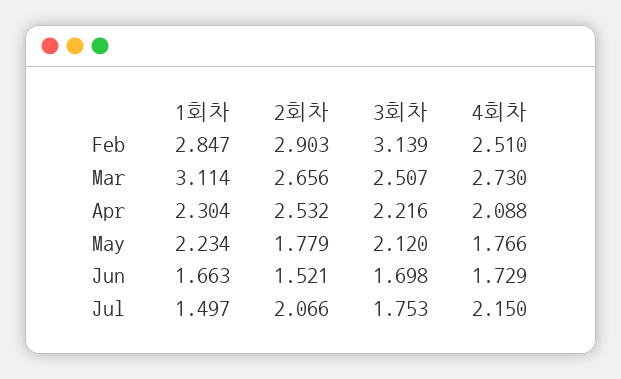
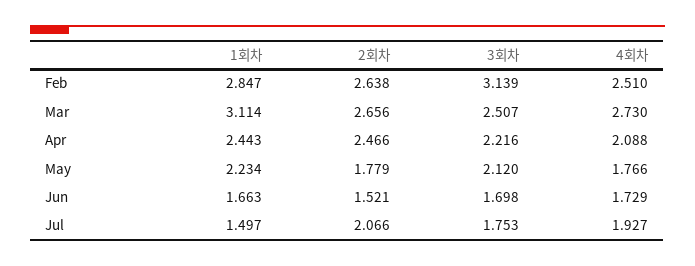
2회차, Feb: 2.903 -> 2.638
1회차, Apr: 2.304 -> 2.443
2회차, Apr: 2.532 -> 2.466
4회차, Jul: 2.15 -> 1.927

